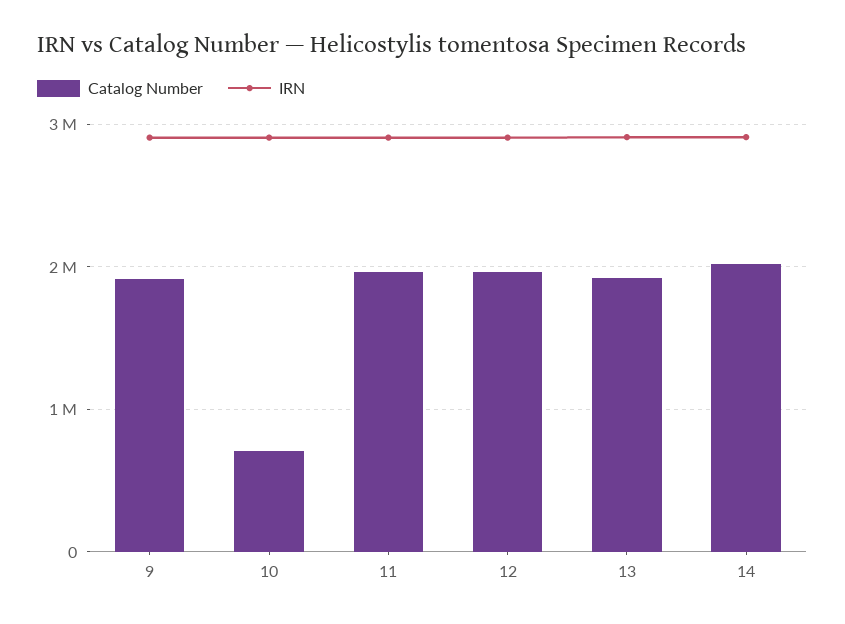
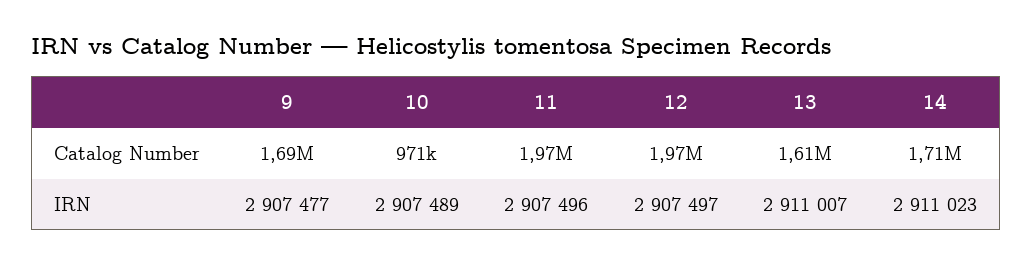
Catalog Number, 9: 1900000 -> 1690000
Catalog Number, 10: 700000 -> 971000
Catalog Number, 13: 1900000 -> 1610000
Catalog Number, 14: 2000000 -> 1710000

